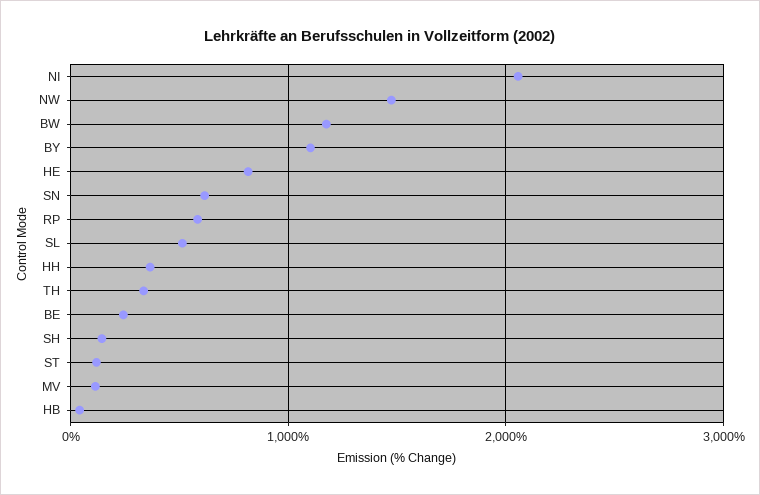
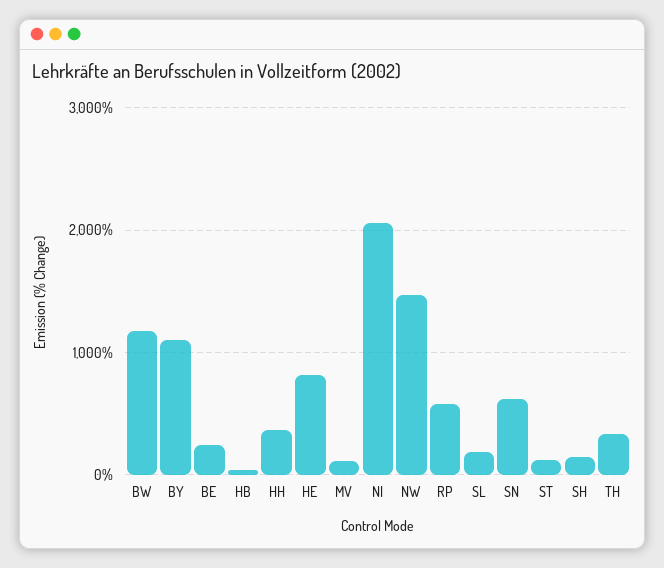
SL: 500 -> 200

